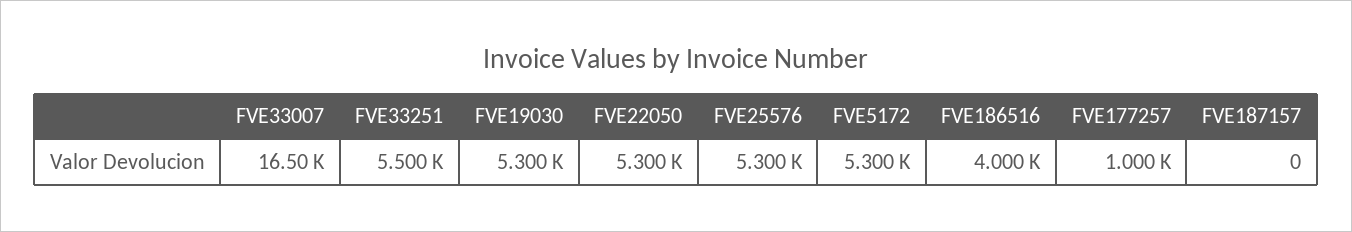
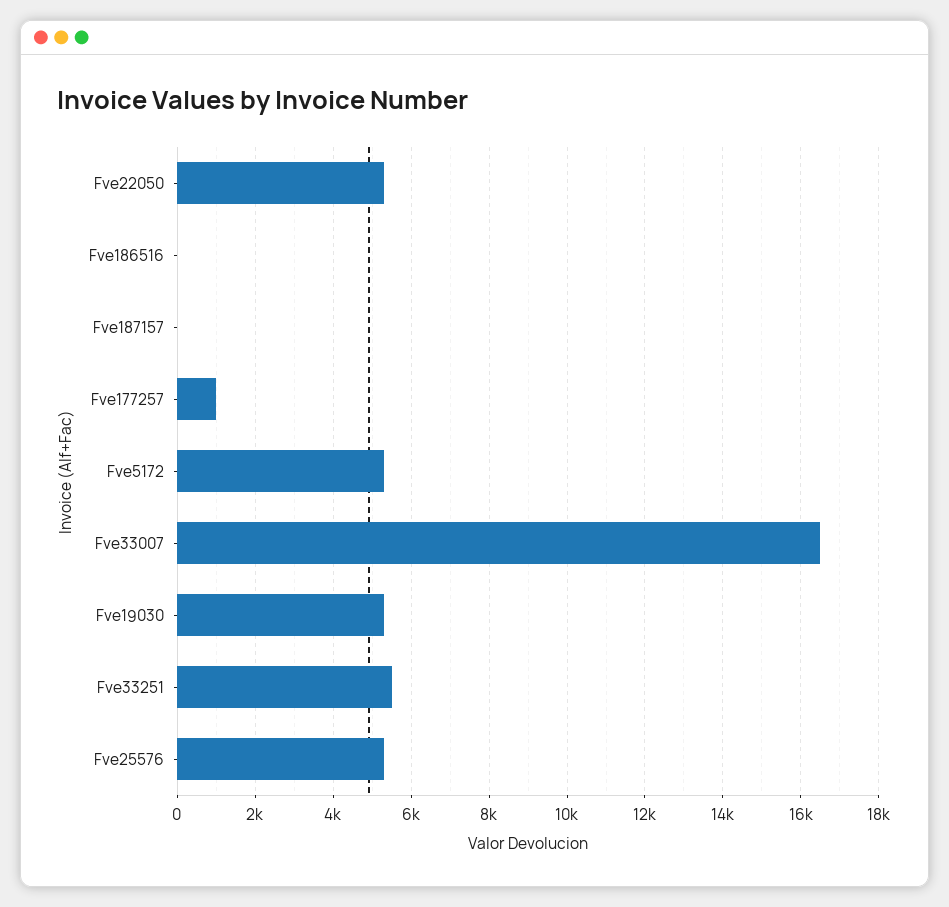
FVE186516: 4000 -> 0

